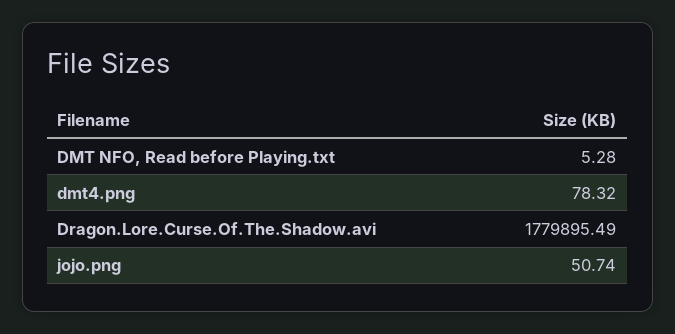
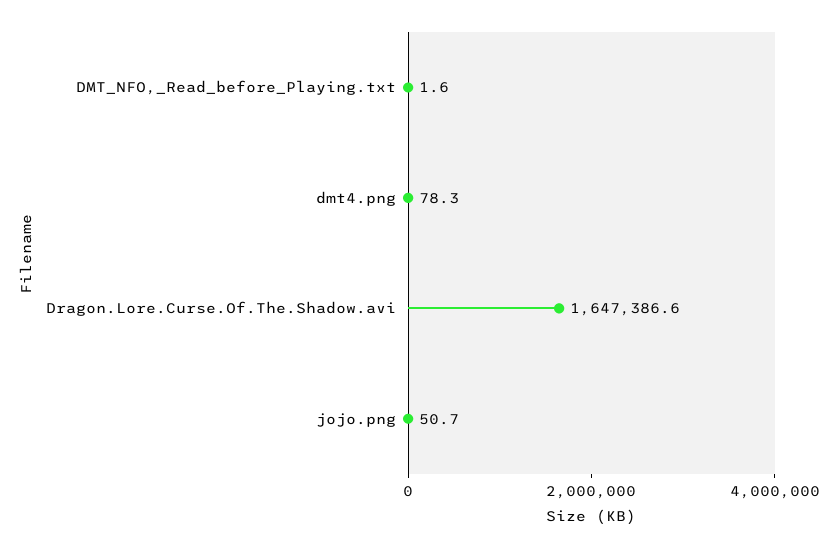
DMT NFO, Read before Playing.txt: 5.28 -> 1.6
Dragon.Lore.Curse.Of.The.Shadow.avi: 1779895.49 -> 1647386.6

